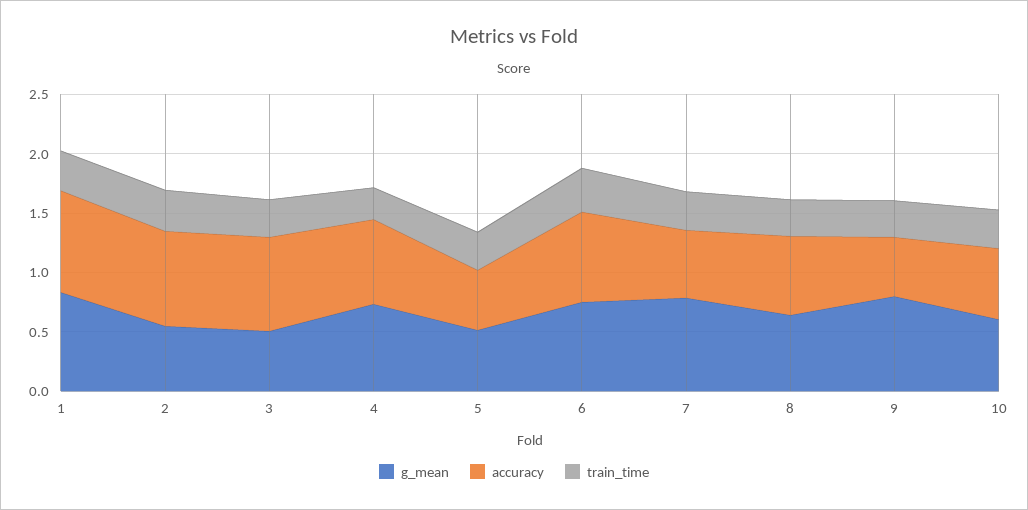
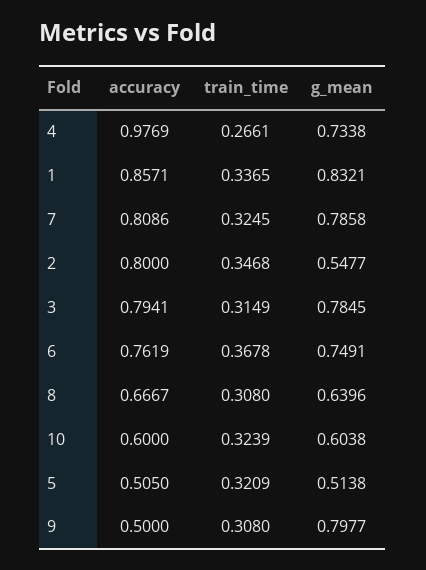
g_mean, 3: 0.5 -> 0.7845
accuracy, 4: 0.7 -> 0.9769
accuracy, 7: 0.6 -> 0.8086

